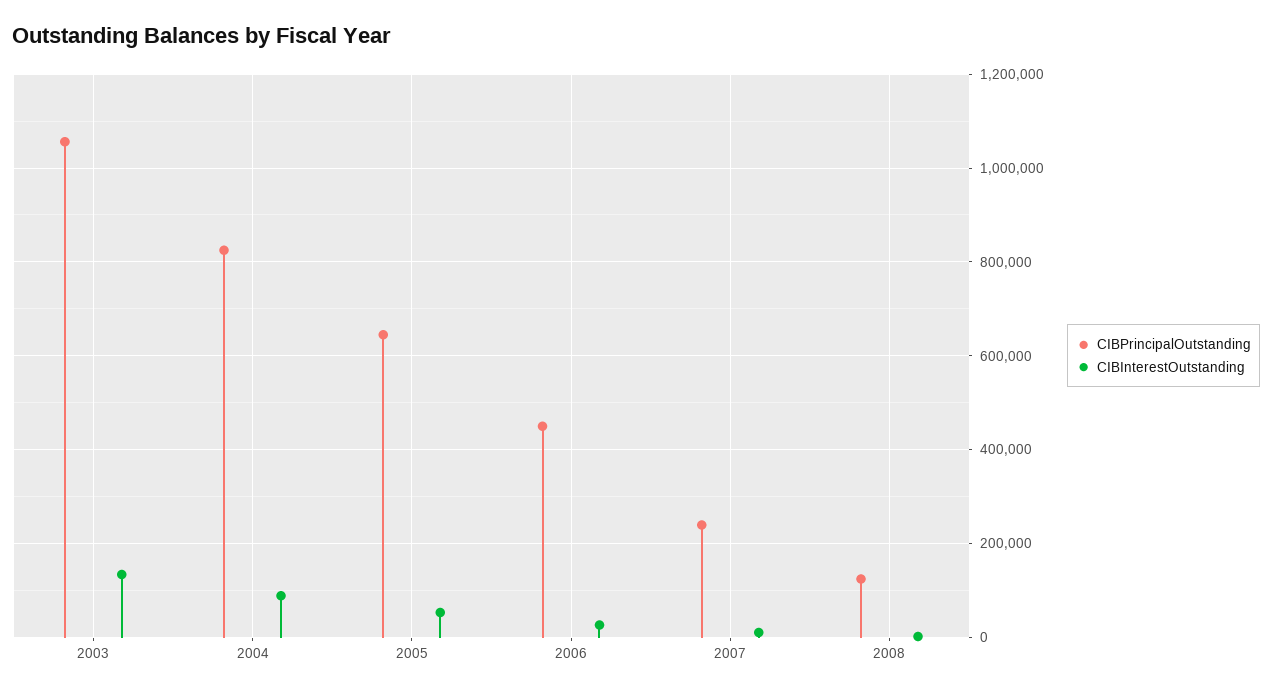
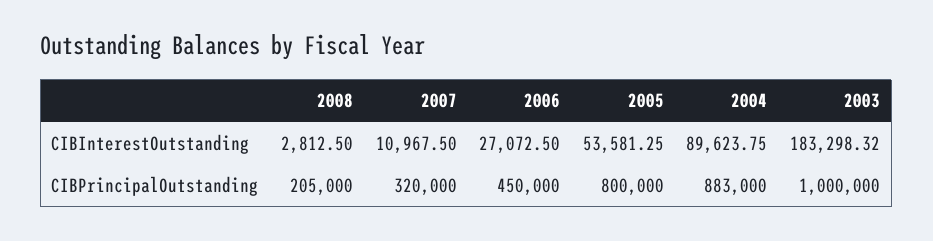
CIBPrincipalOutstanding, 2003: 1060000 -> 1000000
CIBInterestOutstanding, 2003: 140000 -> 183298.32
CIBPrincipalOutstanding, 2004: 820000 -> 883000
CIBPrincipalOutstanding, 2005: 640000 -> 800000
CIBPrincipalOutstanding, 2007: 240000 -> 320000
CIBPrincipalOutstanding, 2008: 120000 -> 205000

